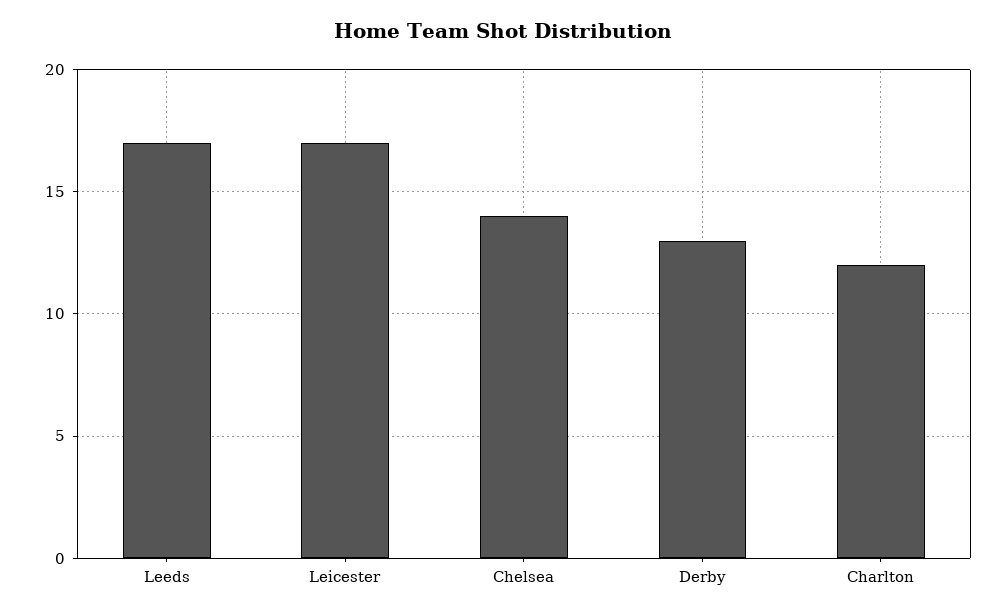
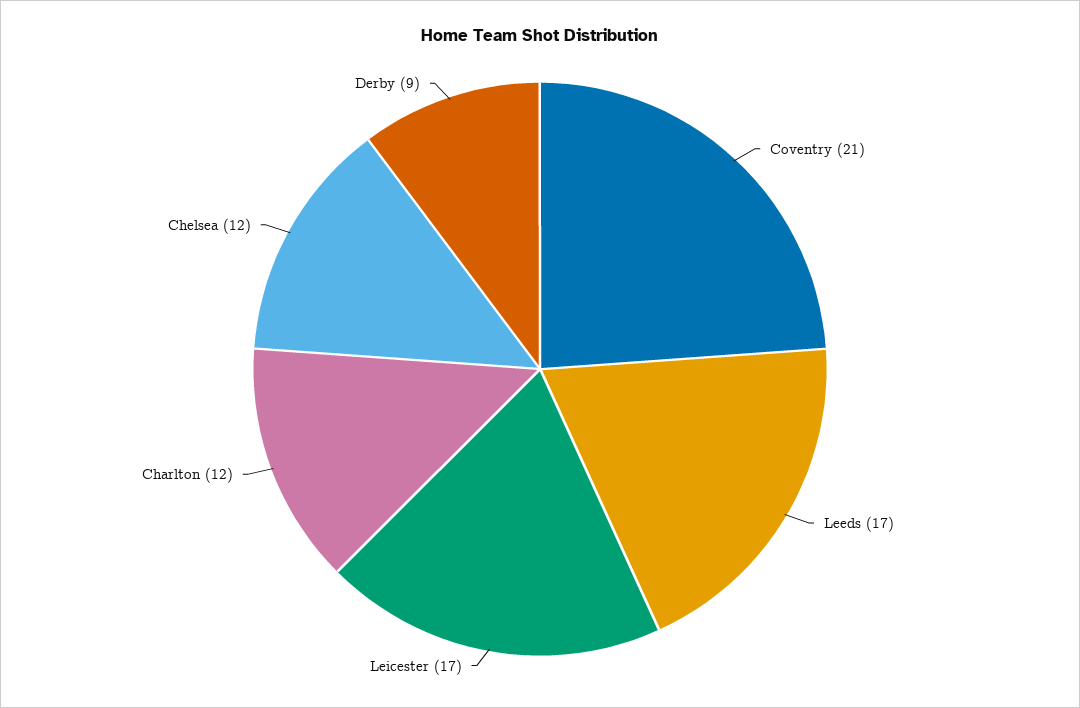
Chelsea: 14 -> 12
Derby: 13 -> 9
Coventry: none -> 21

